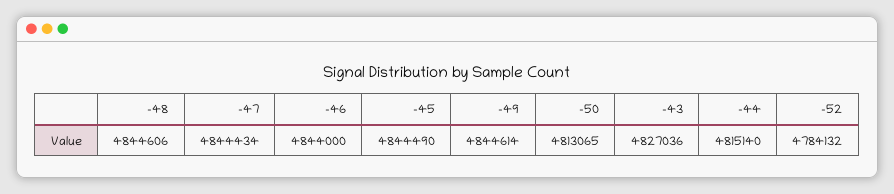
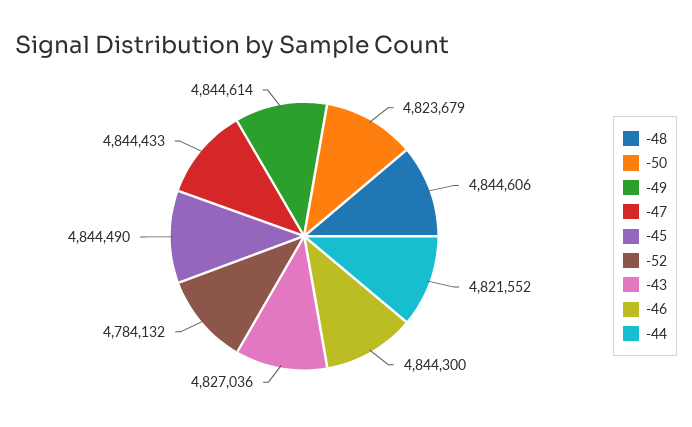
-47: 4844434 -> 4844433
-46: 4844000 -> 4844300
-50: 4813065 -> 4823679
-44: 4815140 -> 4821552

